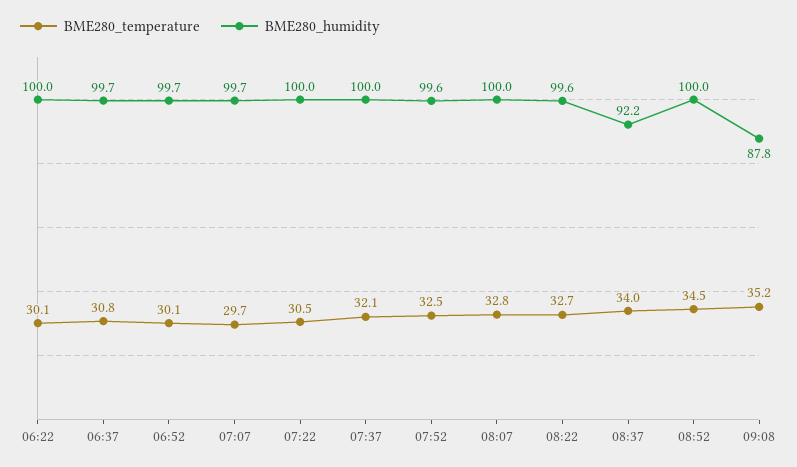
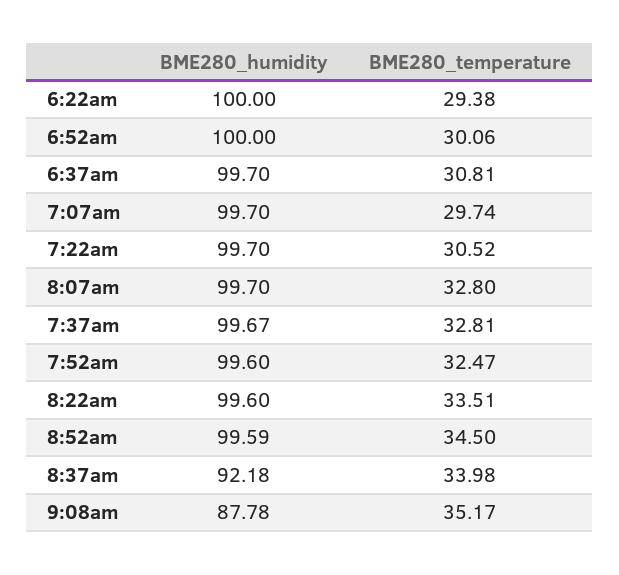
BME280_temperature, 06:22: 30.1 -> 29.38
BME280_humidity, 06:52: 99.7 -> 100
BME280_humidity, 07:22: 100 -> 99.7
BME280_temperature, 07:37: 32.1 -> 32.81
BME280_humidity, 07:37: 100 -> 99.67
BME280_humidity, 08:07: 100 -> 99.7
BME280_temperature, 08:22: 32.7 -> 33.51
BME280_humidity, 08:52: 100 -> 99.59

